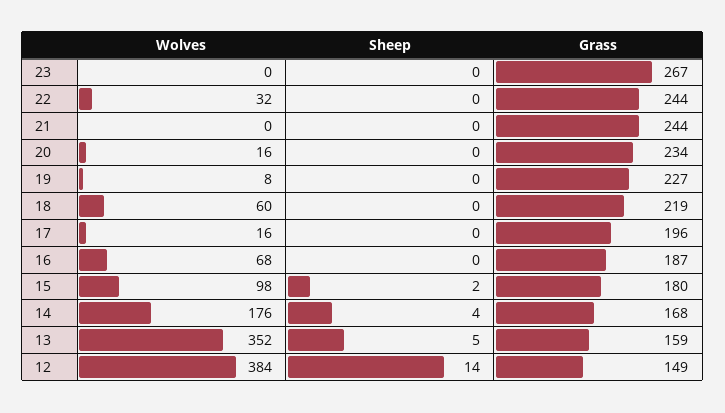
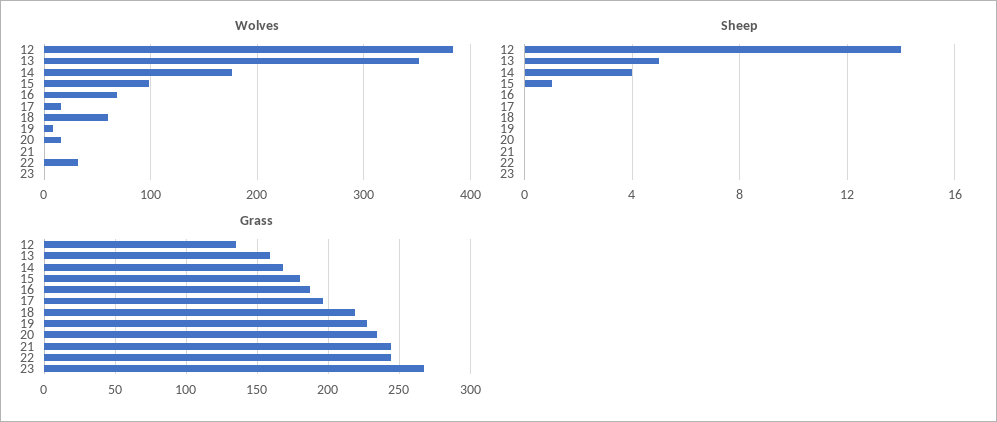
Sheep, 15: 2 -> 1
Grass, 12: 149 -> 135

